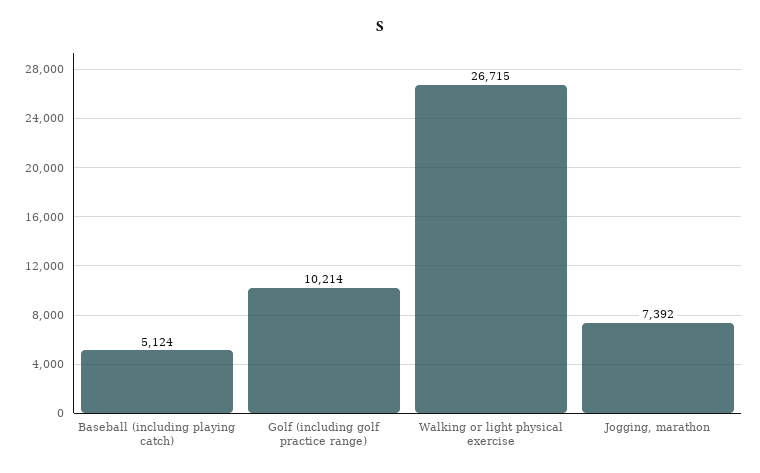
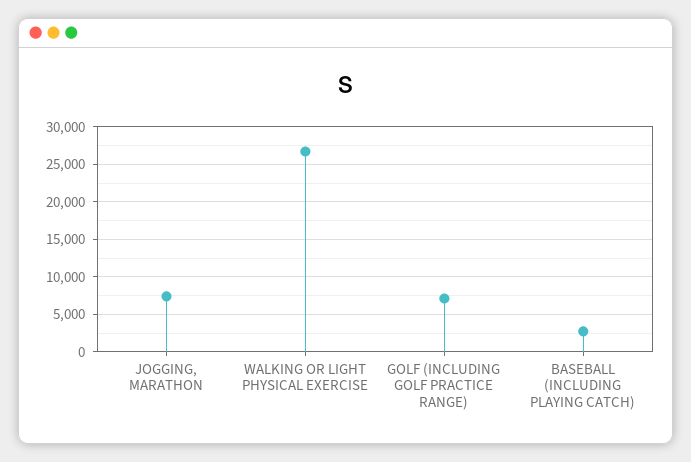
Baseball (including playing catch): 5124 -> 3000
Golf (including golf practice range): 10214 -> 7000

